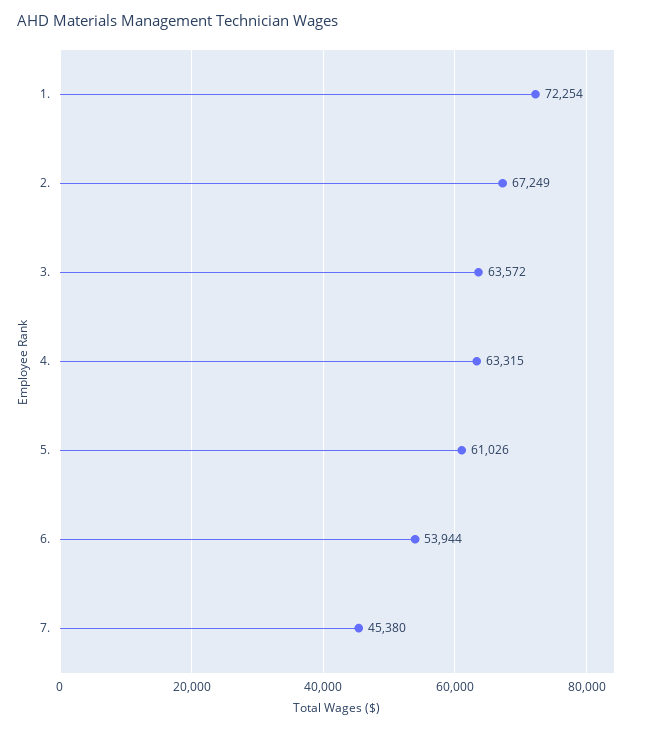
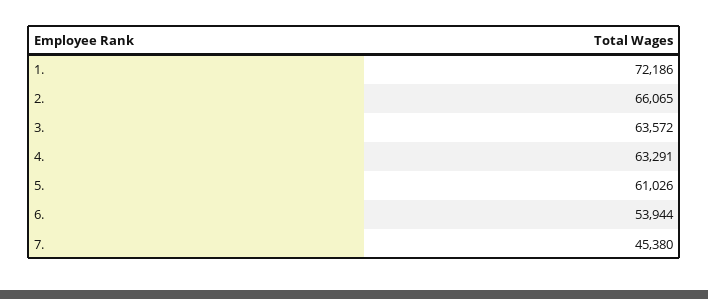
1.: 72254 -> 72186
2.: 67249 -> 66065
4.: 63315 -> 63291

